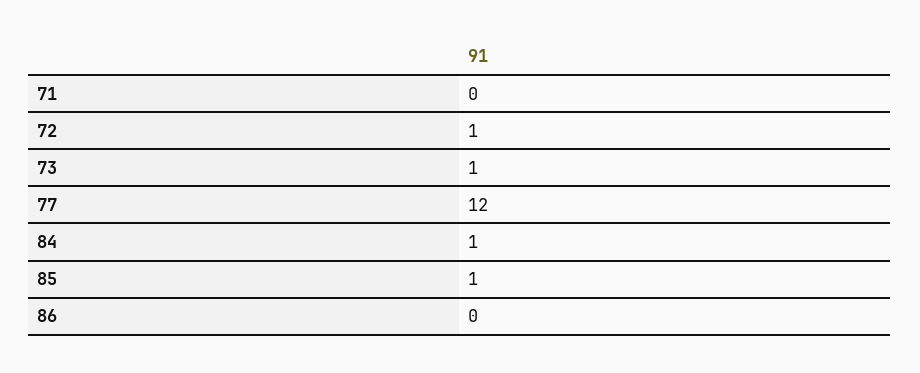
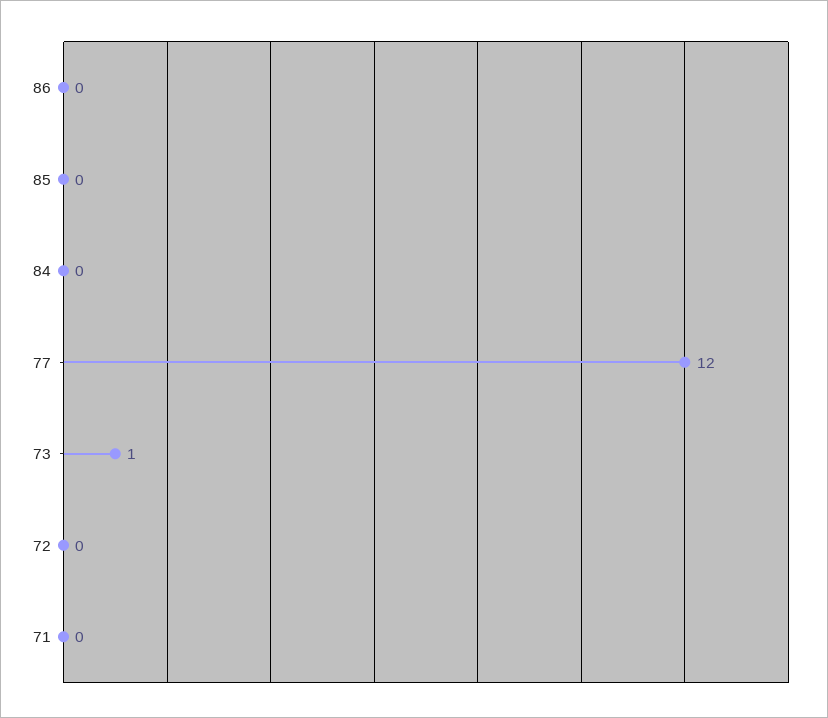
72: 1 -> 0
84: 1 -> 0
85: 1 -> 0

